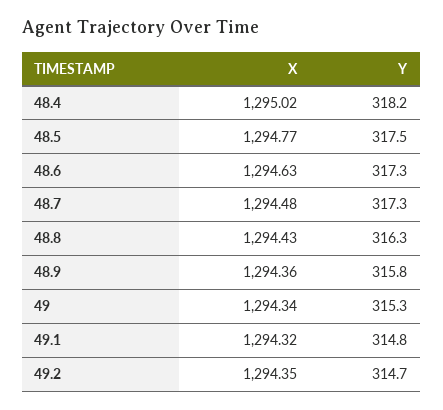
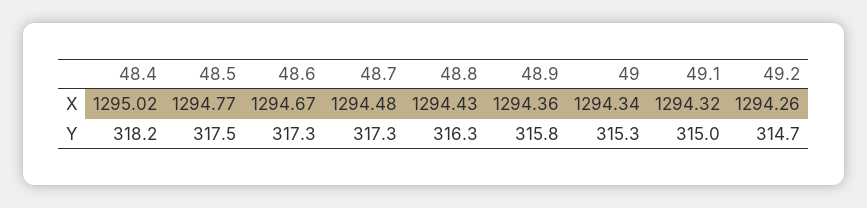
X, 48.6: 1294.63 -> 1294.67
Y, 49.1: 314.8 -> 315
X, 49.2: 1294.35 -> 1294.26

